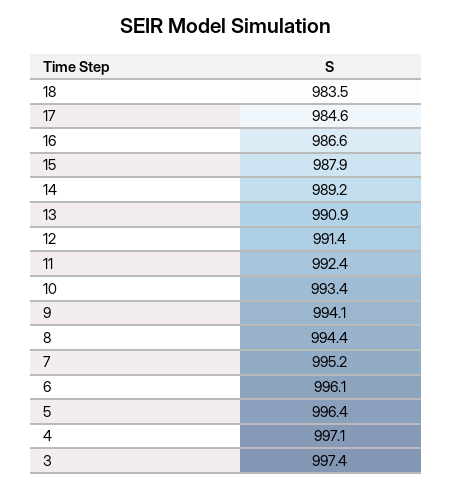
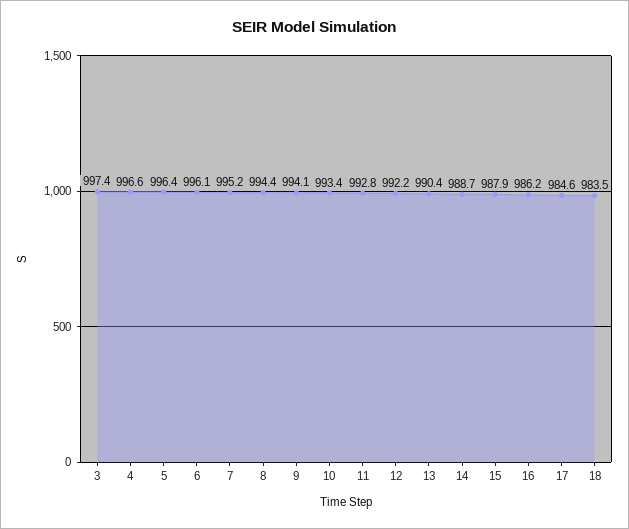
16: 986.6 -> 986.2
14: 989.2 -> 988.7
13: 990.9 -> 990.4
12: 991.4 -> 992.2
11: 992.4 -> 992.8
4: 997.1 -> 996.6

